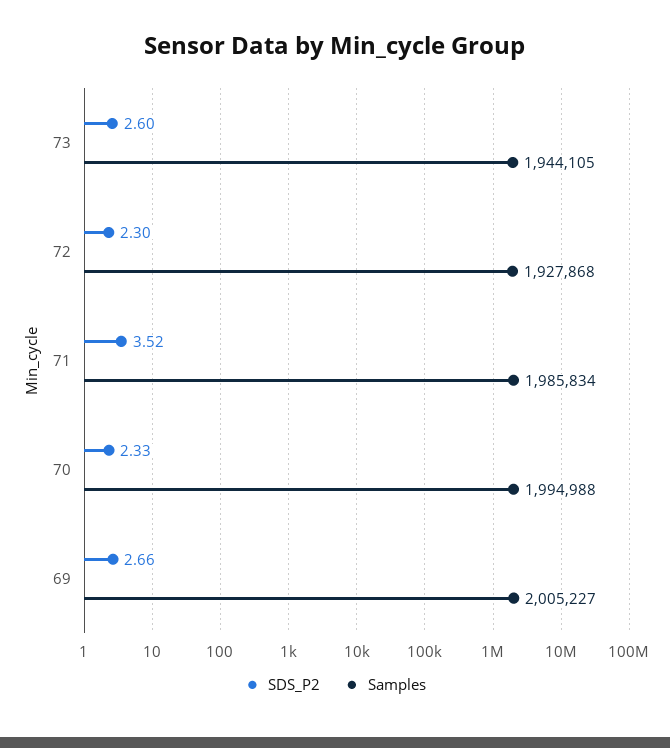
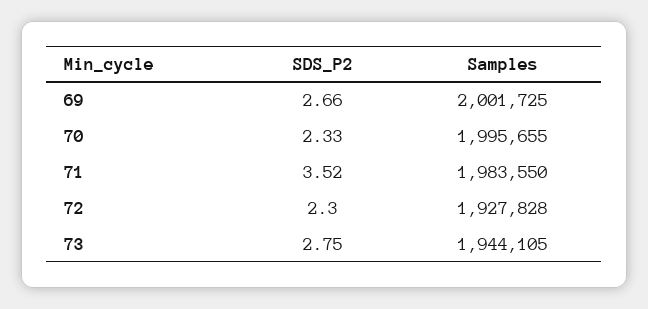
SDS_P2, 73: 2.6 -> 2.75
Samples, 72: 1927868 -> 1927828
Samples, 71: 1985834 -> 1983550
Samples, 70: 1994988 -> 1995655
Samples, 69: 2005227 -> 2001725

